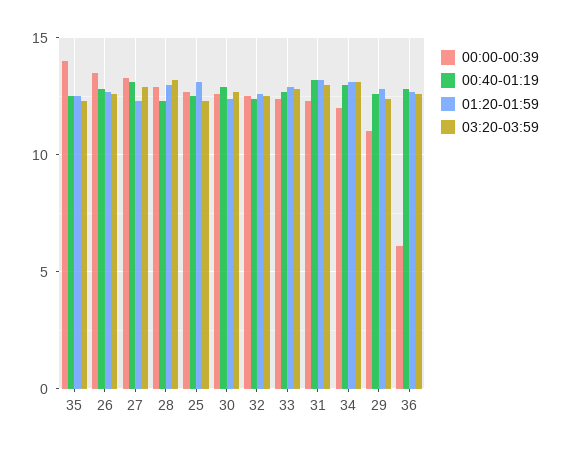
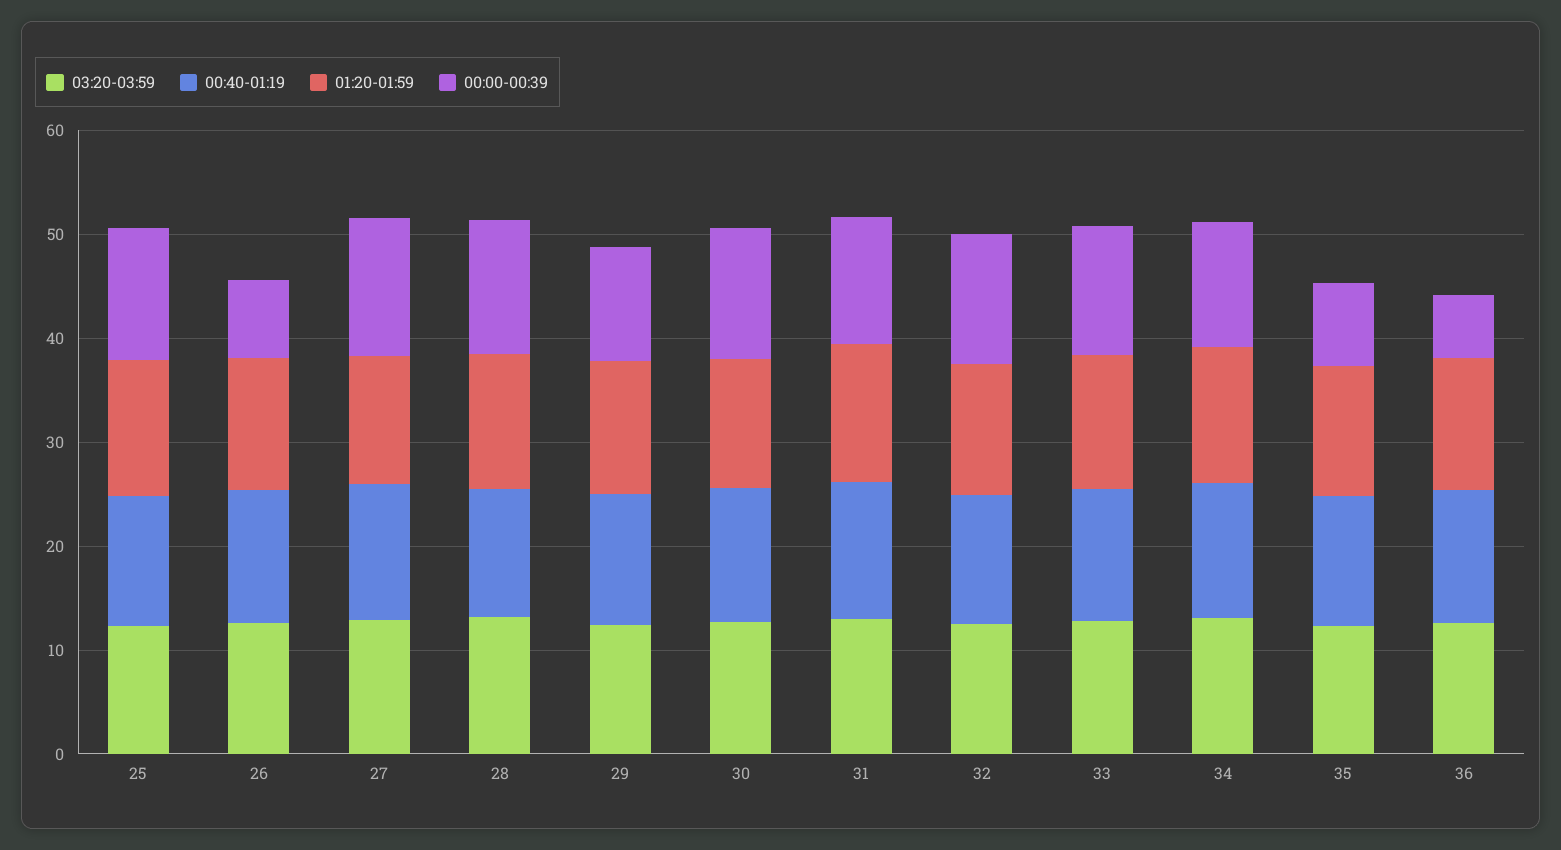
00:00-00:39, 35: 14 -> 8
00:00-00:39, 26: 13.5 -> 8

